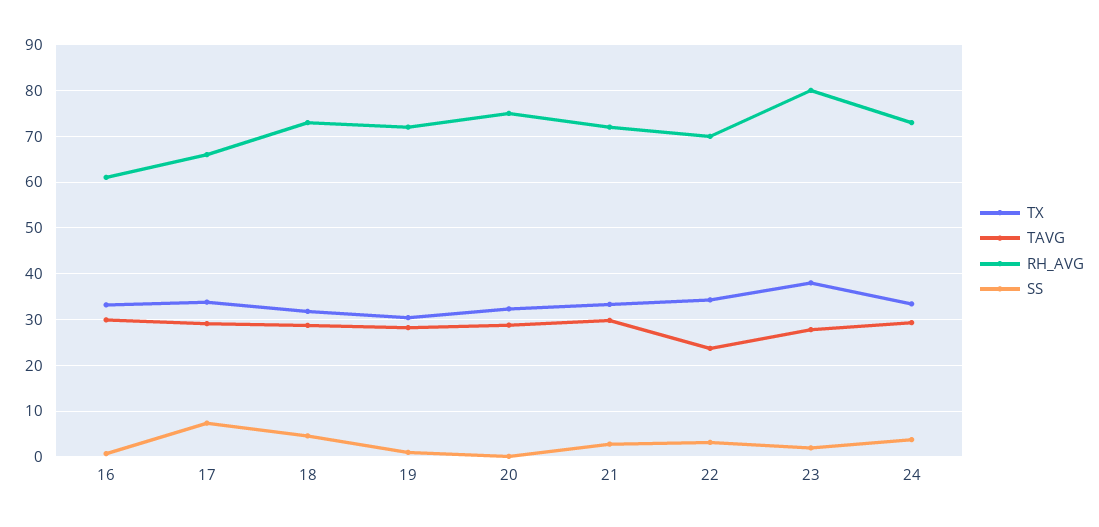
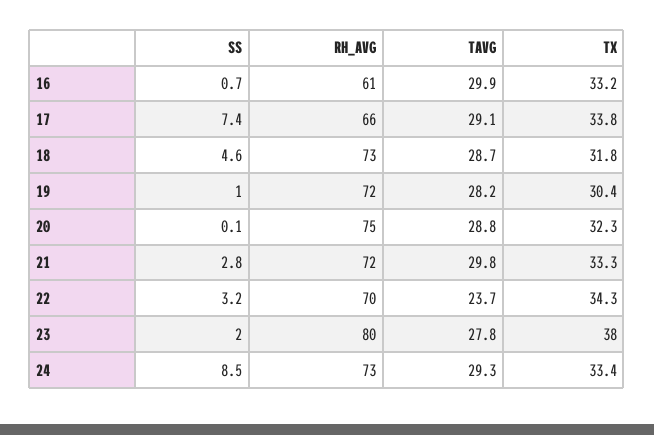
SS, 24: 4 -> 8.5

